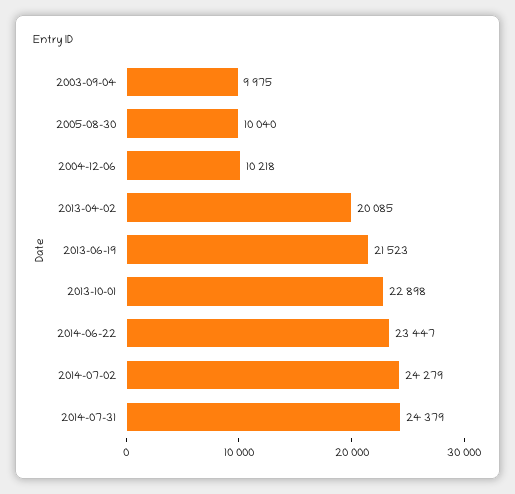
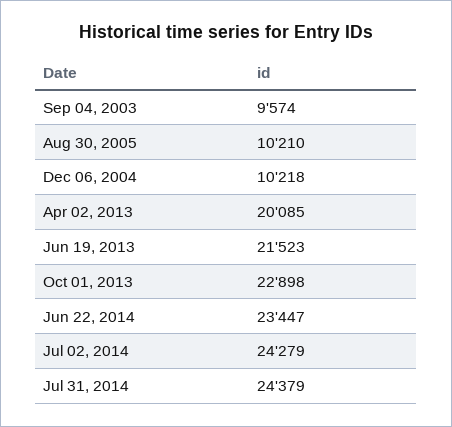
2003-09-04: 9975 -> 9574
2005-08-30: 10040 -> 10210

